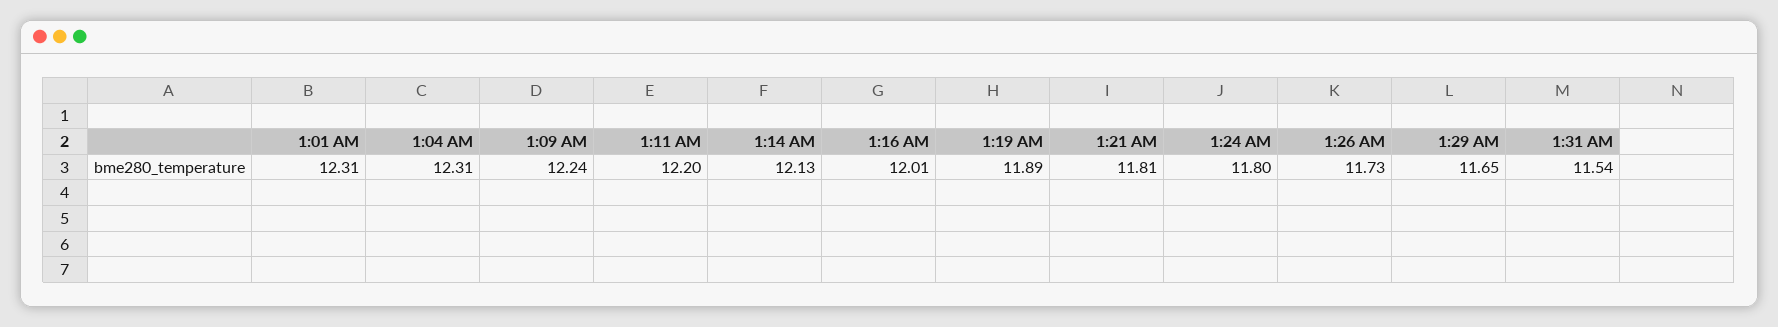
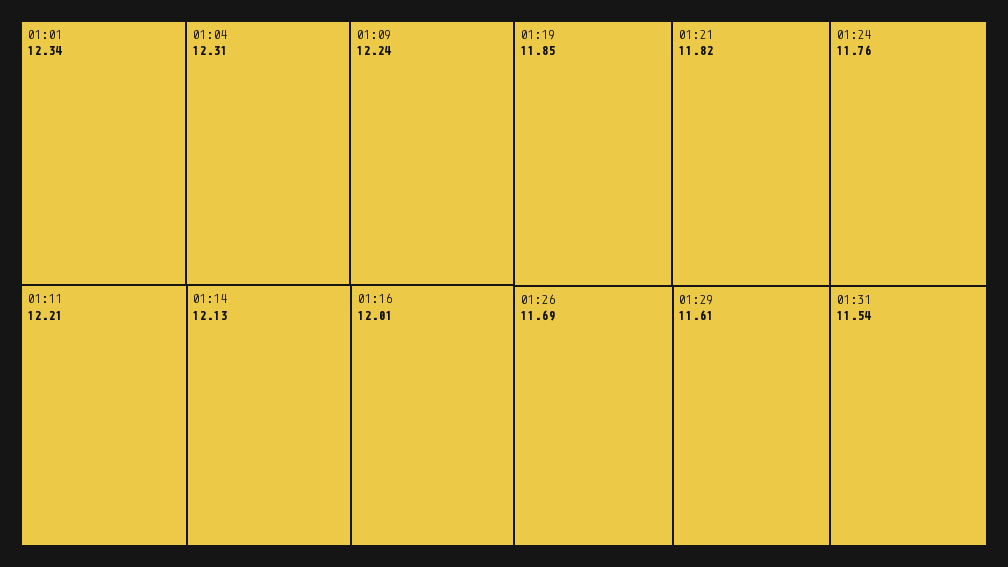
1:01 AM: 12.31 -> 12.34
1:11 AM: 12.2 -> 12.21
1:19 AM: 11.89 -> 11.85
1:21 AM: 11.81 -> 11.82
1:24 AM: 11.8 -> 11.76
1:26 AM: 11.73 -> 11.69
1:29 AM: 11.65 -> 11.61

